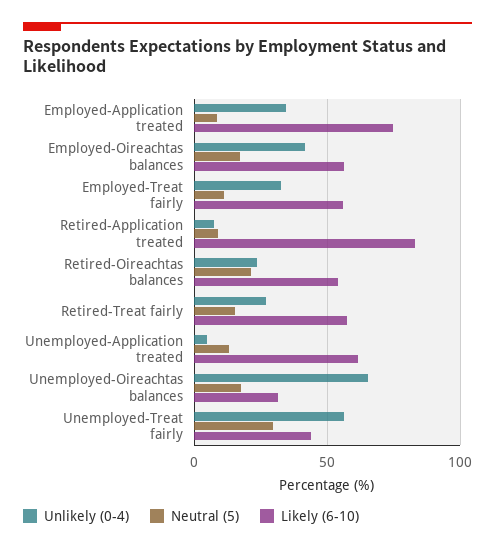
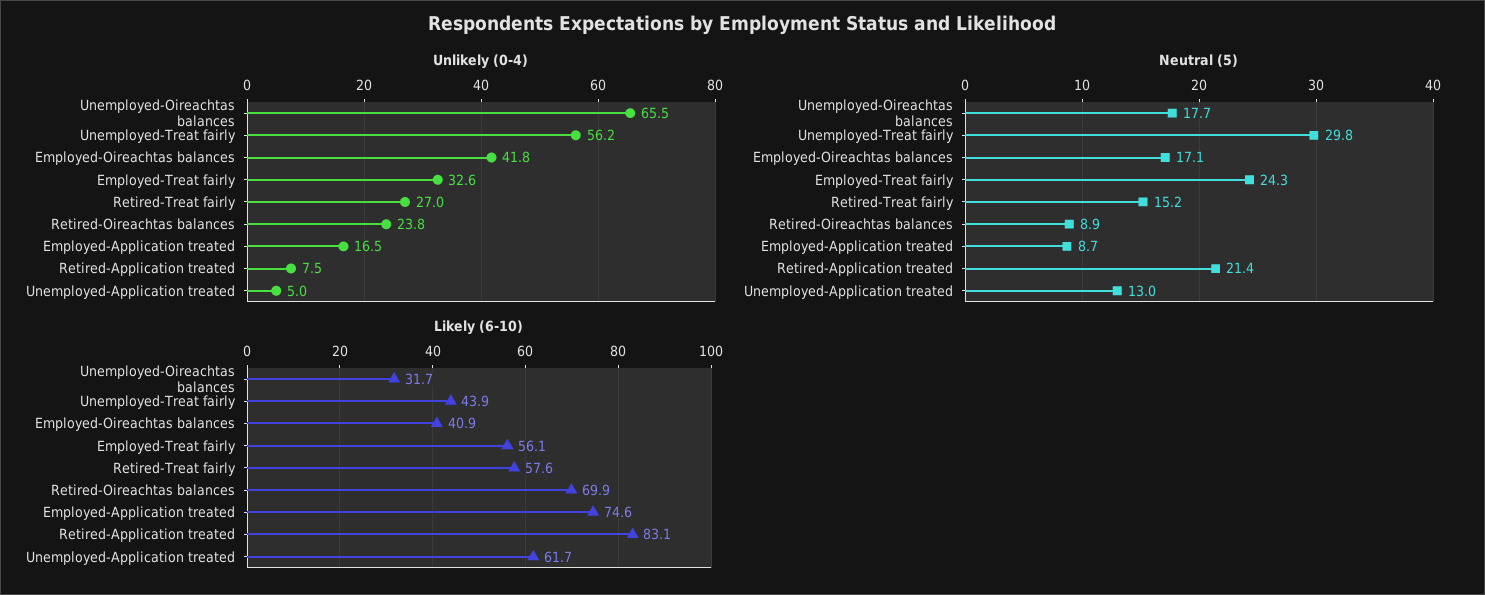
Unlikely (0-4), Employed-Application treated: 35 -> 16.5
Likely (6-10), Employed-Oireachtas balances: 55 -> 40.9
Neutral (5), Employed-Treat fairly: 10 -> 24.3
Neutral (5), Retired-Application treated: 10 -> 21.4
Neutral (5), Retired-Oireachtas balances: 20 -> 8.9
Likely (6-10), Retired-Oireachtas balances: 55 -> 69.9

